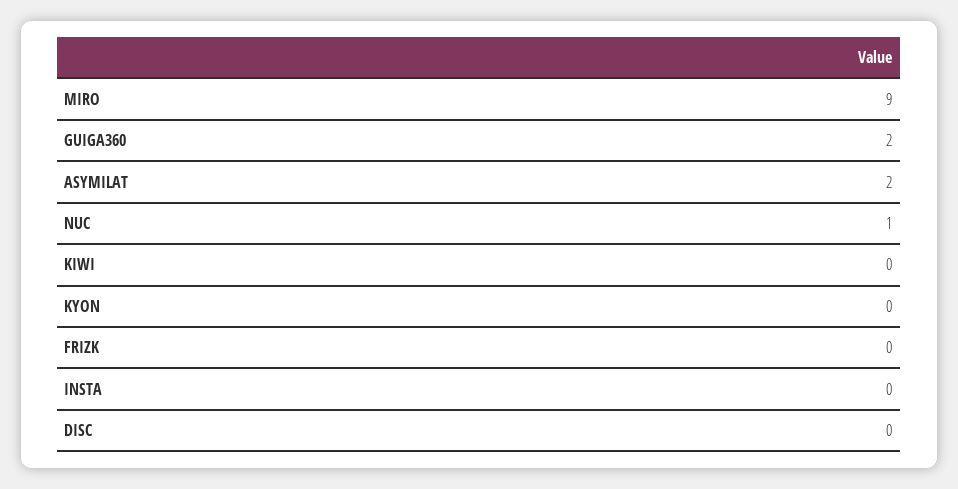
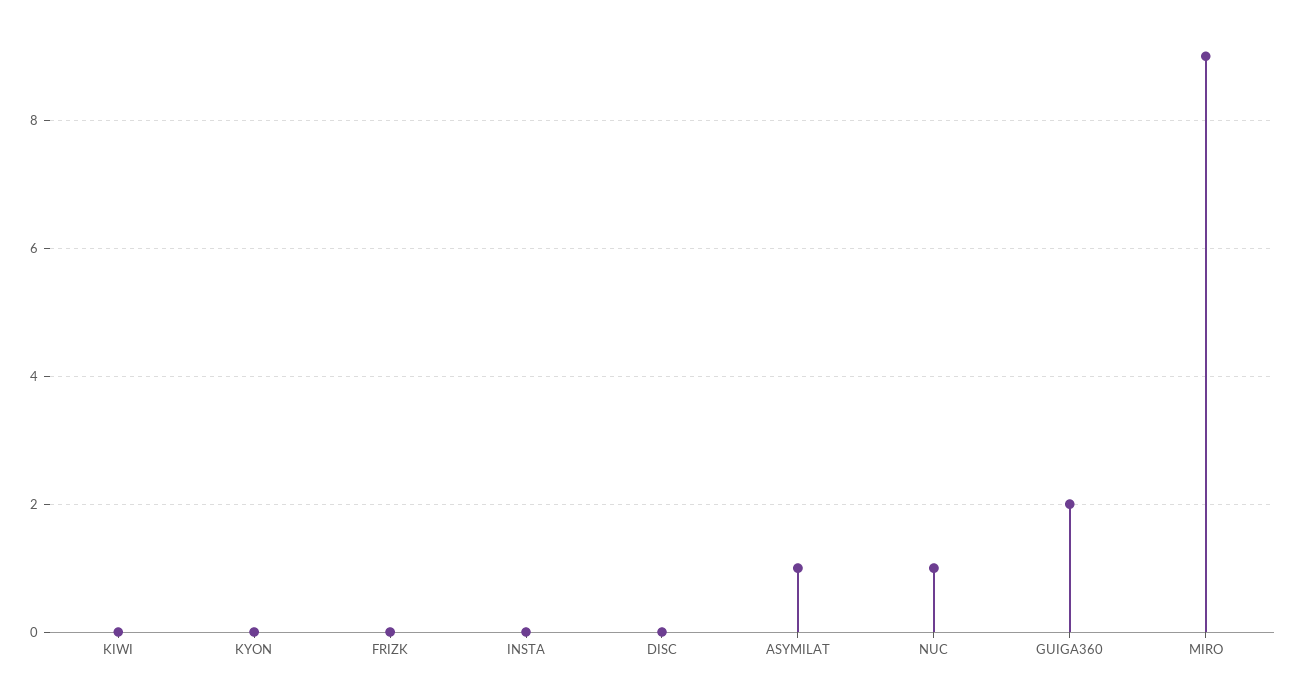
ASYMILAT: 2 -> 1

